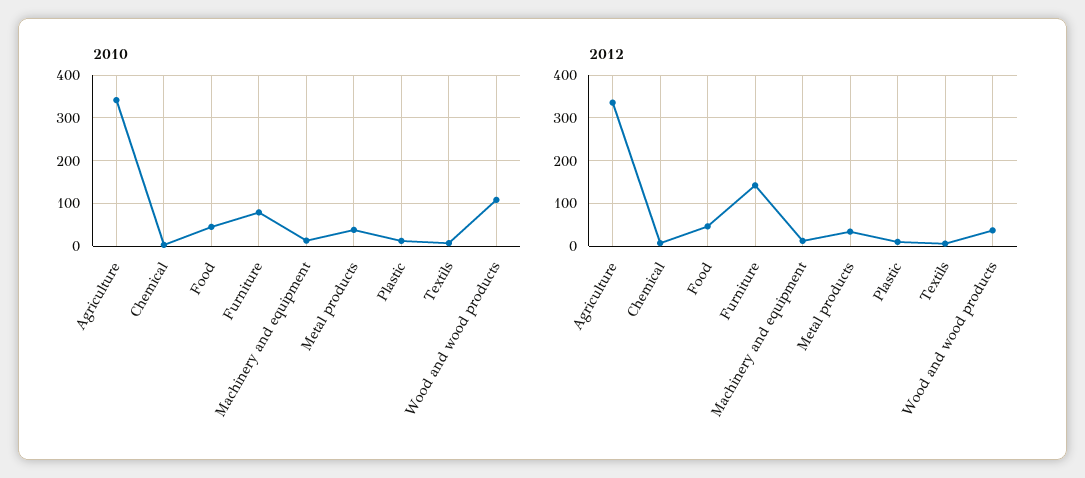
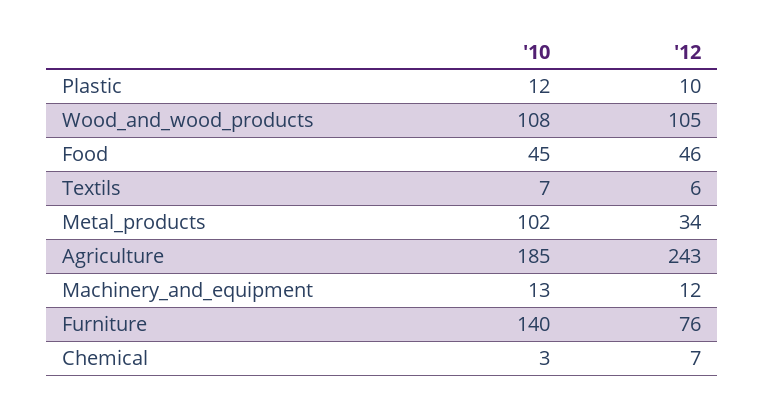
2010, Agriculture: 340 -> 185
2010, Furniture: 80 -> 140
2010, Metal products: 40 -> 102
2012, Agriculture: 340 -> 243
2012, Furniture: 140 -> 76
2012, Wood and wood products: 40 -> 105

